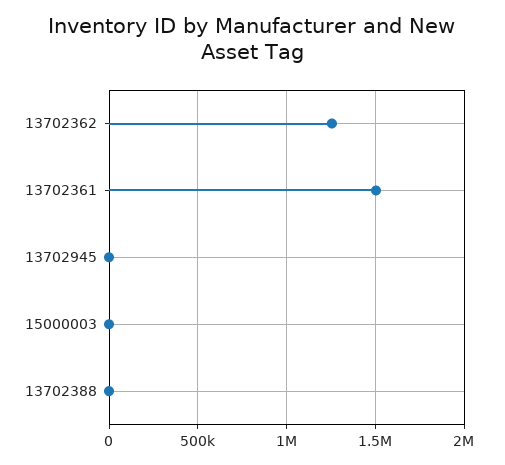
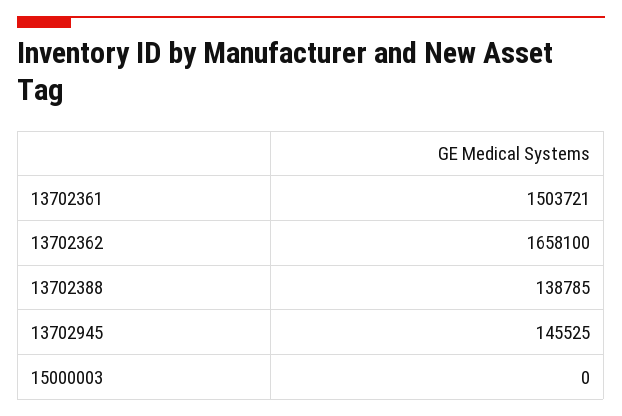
13702362: 1250000 -> 1658100
13702945: 0 -> 145525
13702388: 0 -> 138785

